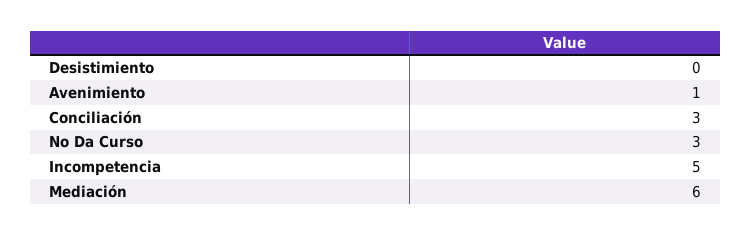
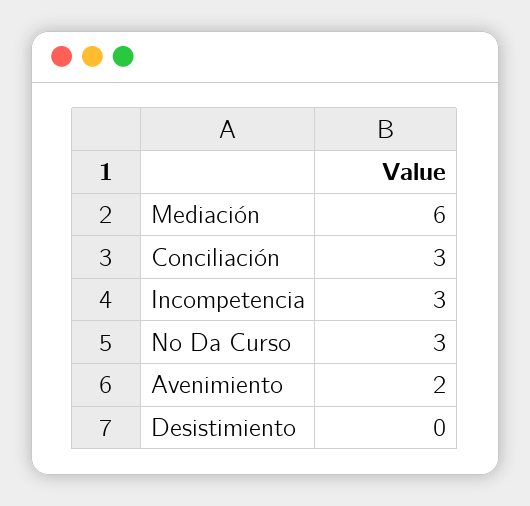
Avenimiento: 1 -> 2
Incompetencia: 5 -> 3

